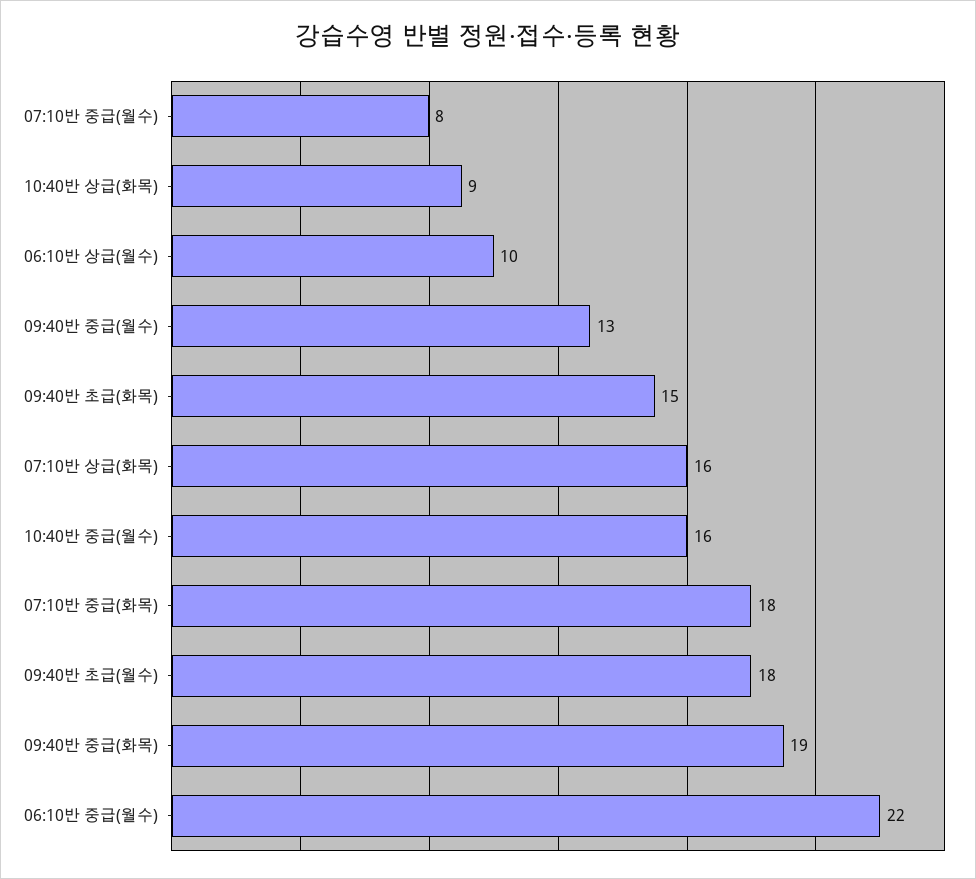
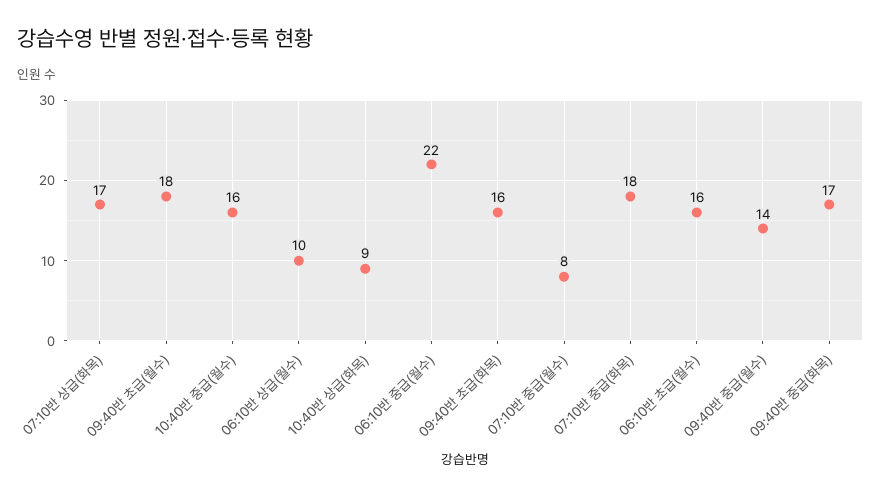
09:40반 중급(월수): 13 -> 14
09:40반 초급(화목): 15 -> 16
07:10반 상급(화목): 16 -> 17
09:40반 중급(화목): 19 -> 17
06:10반 초급(월수): none -> 16

